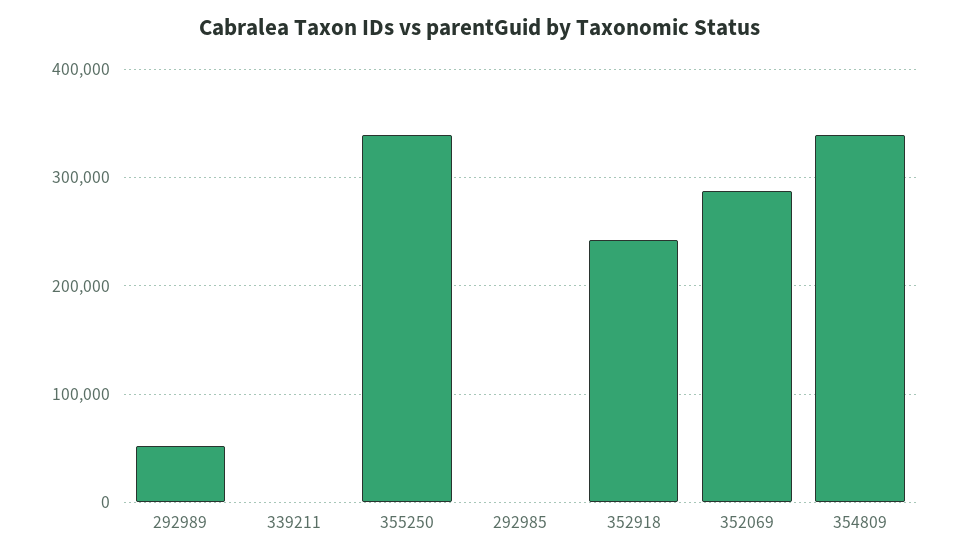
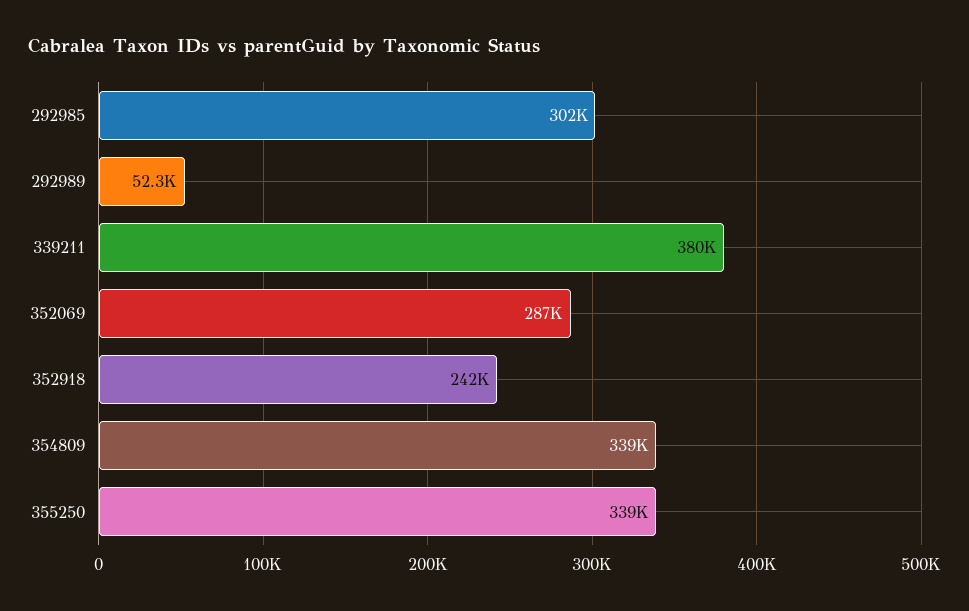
339211: 0 -> 380000
292985: 0 -> 302000

